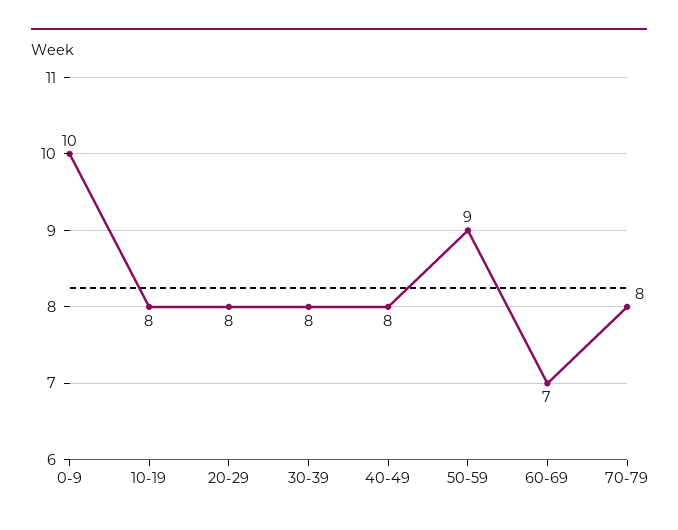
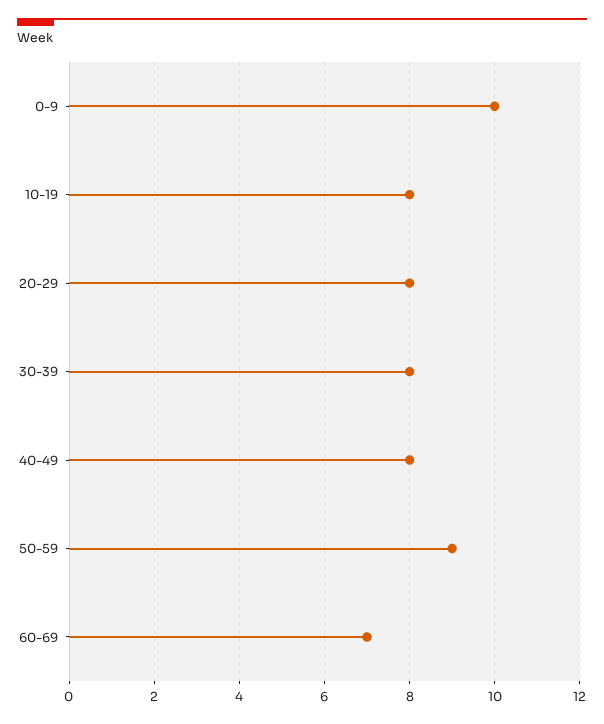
70-79: 8 -> none

